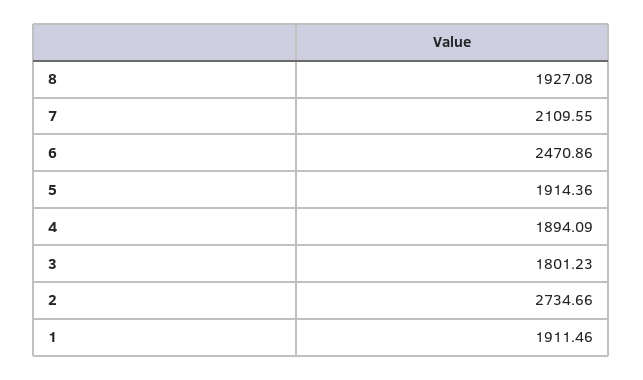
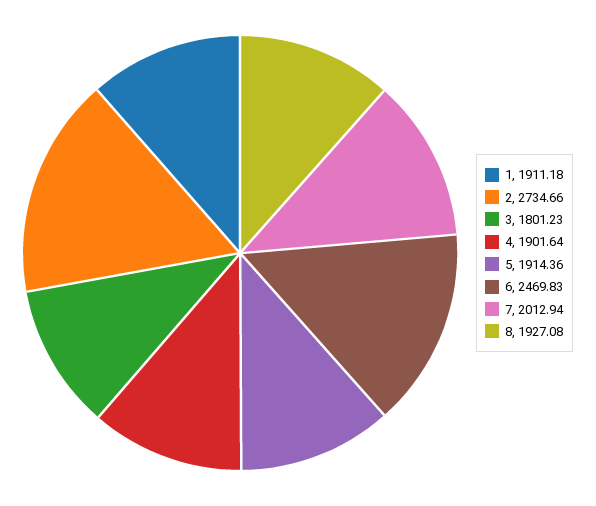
7: 2109.55 -> 2012.94
6: 2470.86 -> 2469.83
4: 1894.09 -> 1901.64
1: 1911.46 -> 1911.18

